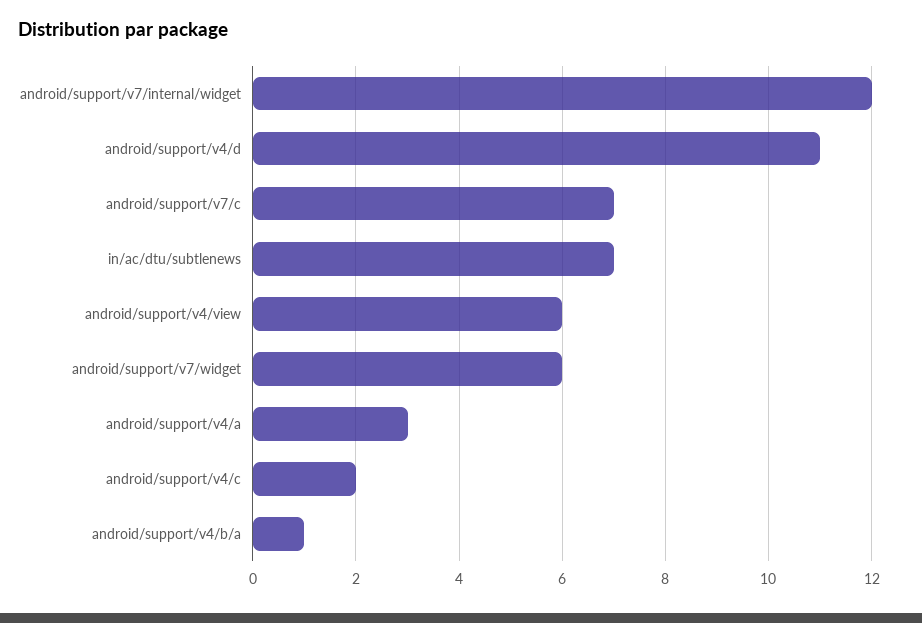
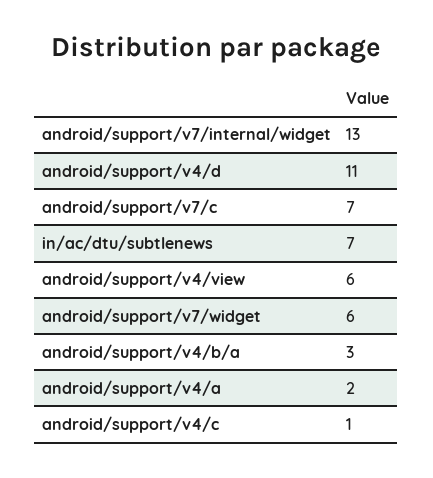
android/support/v7/internal/widget: 12 -> 13
android/support/v4/a: 3 -> 2
android/support/v4/c: 2 -> 1
android/support/v4/b/a: 1 -> 3

